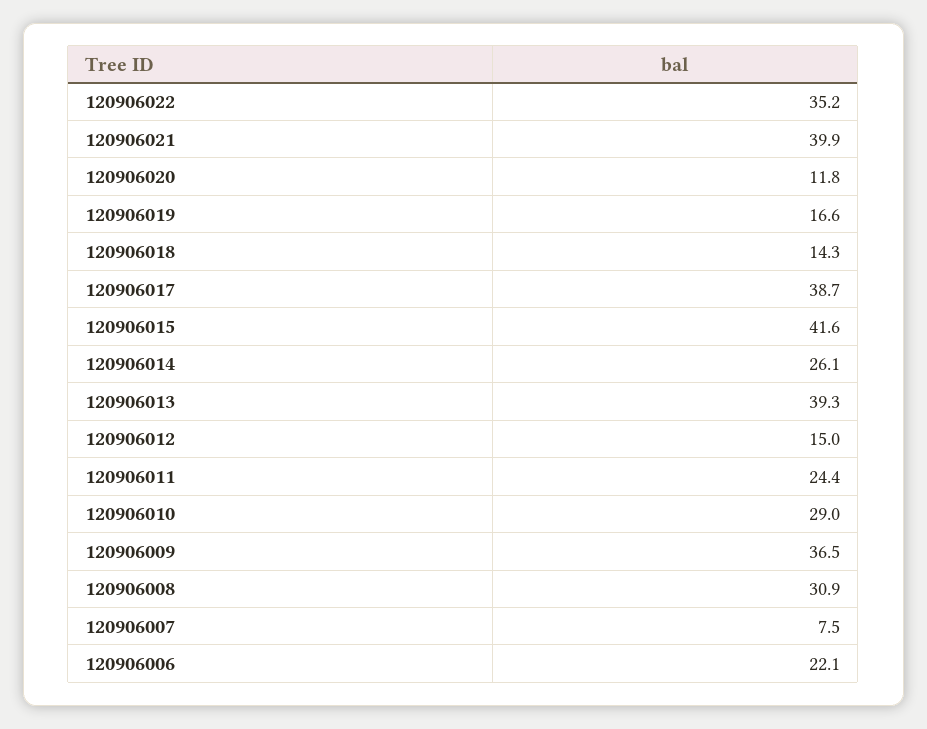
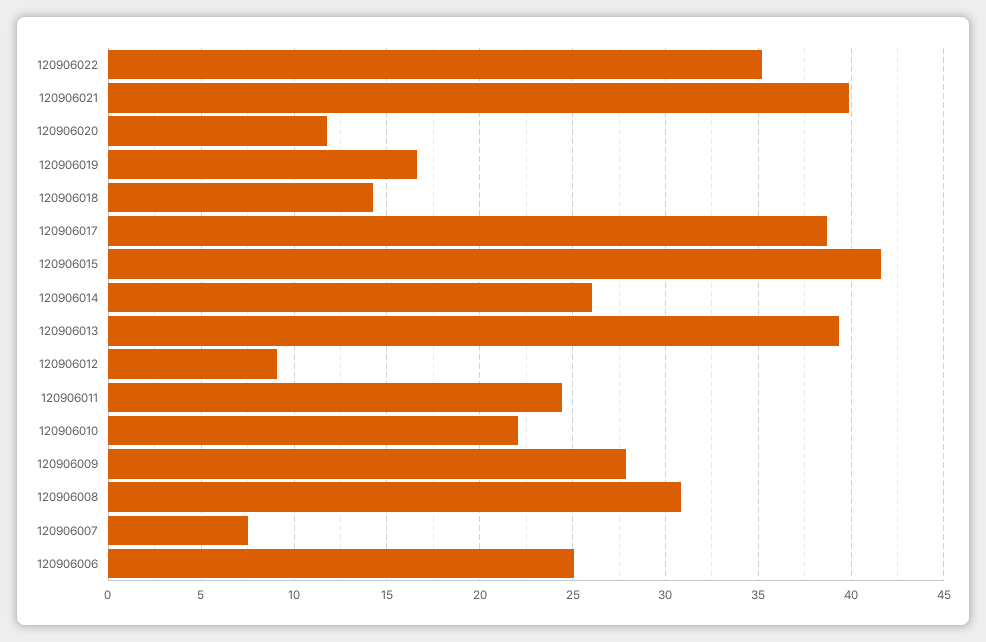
120906012: 15 -> 9
120906010: 29 -> 22
120906009: 36.5 -> 28
120906006: 22.1 -> 25

